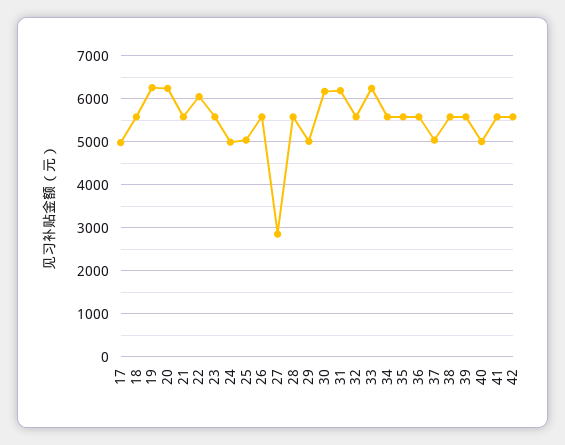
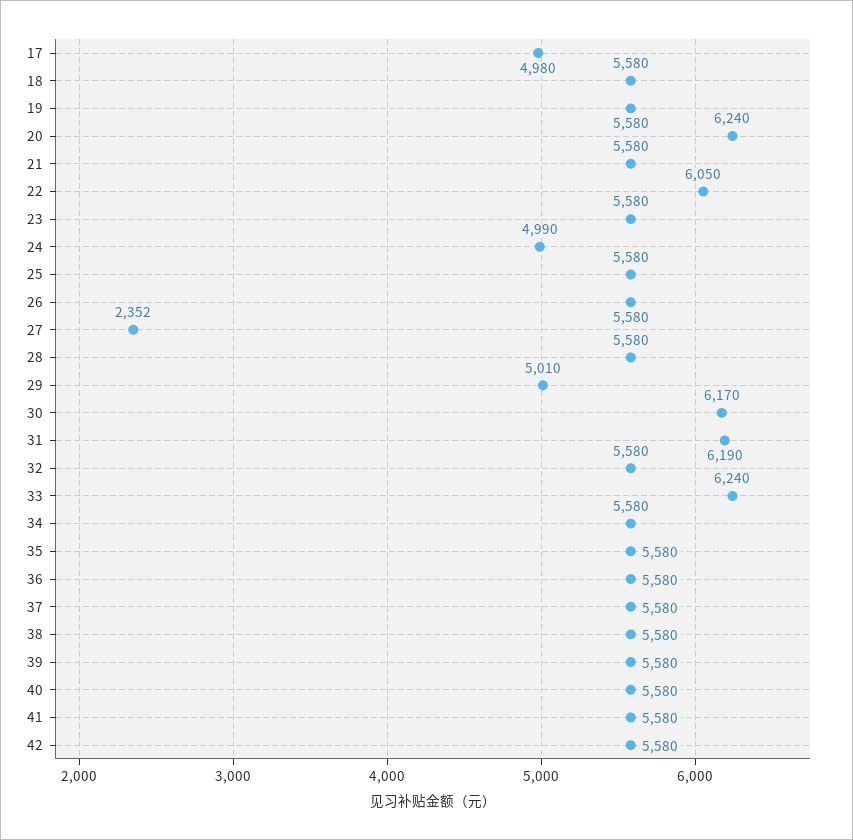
19: 6200 -> 5580
25: 5000 -> 5580
27: 2800 -> 2352
37: 5000 -> 5580
40: 5000 -> 5580

